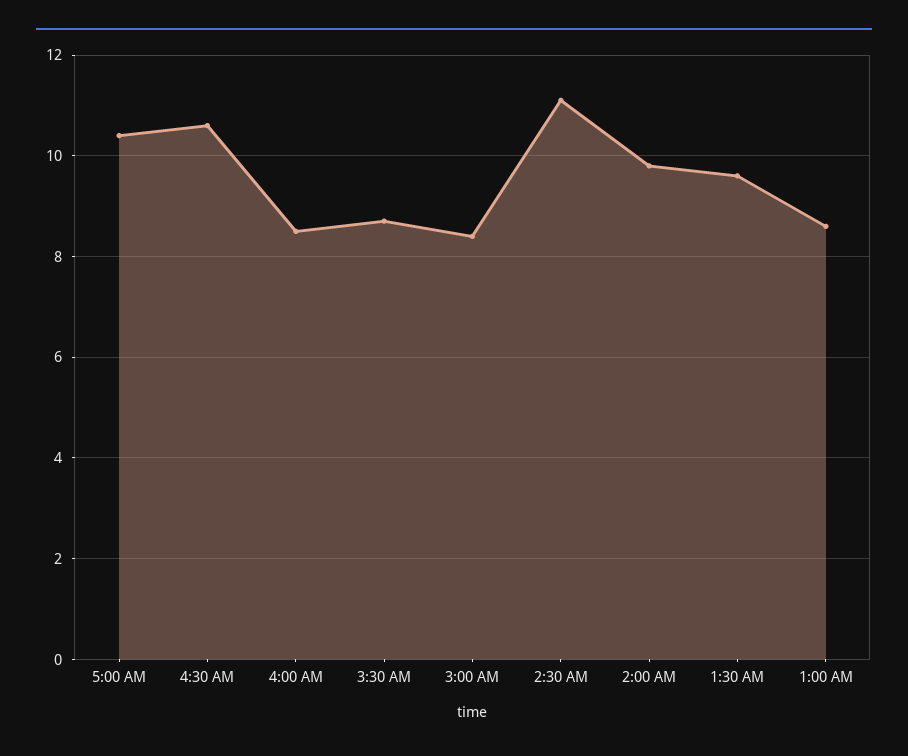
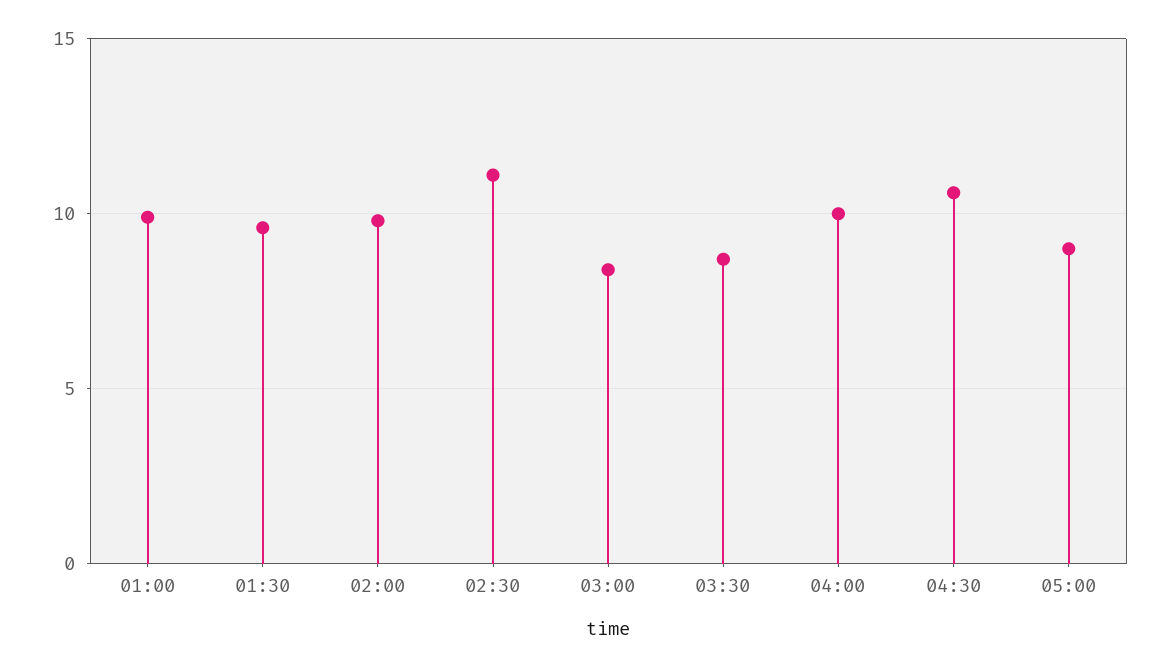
5:00 AM: 10.5 -> 9
4:00 AM: 8.5 -> 10
1:00 AM: 8.5 -> 10

